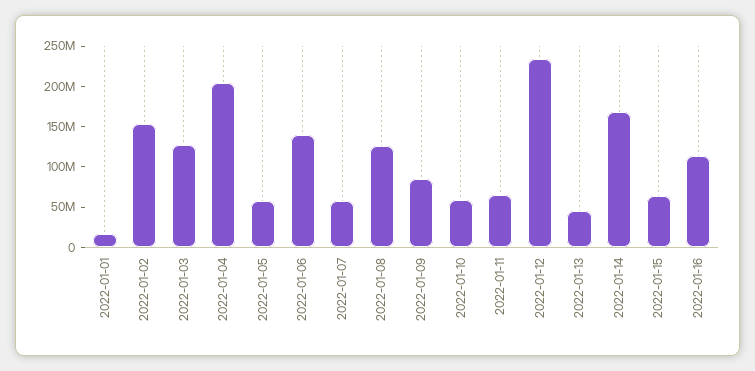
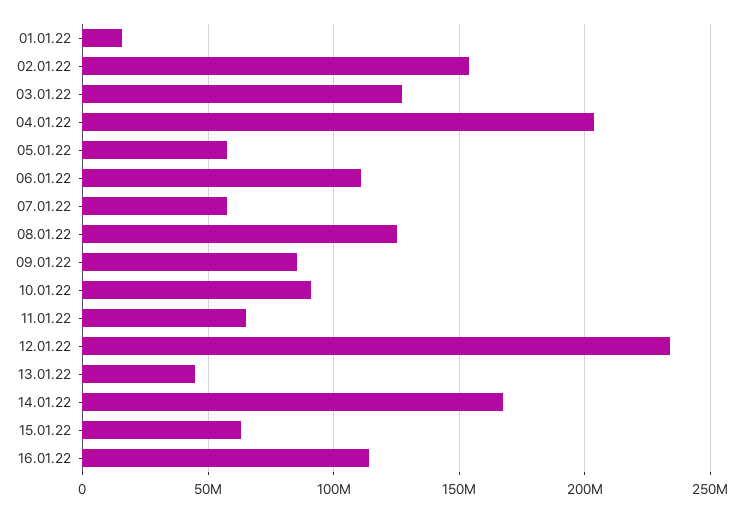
2022-01-06: 140000000 -> 110000000
2022-01-10: 60000000 -> 90000000

